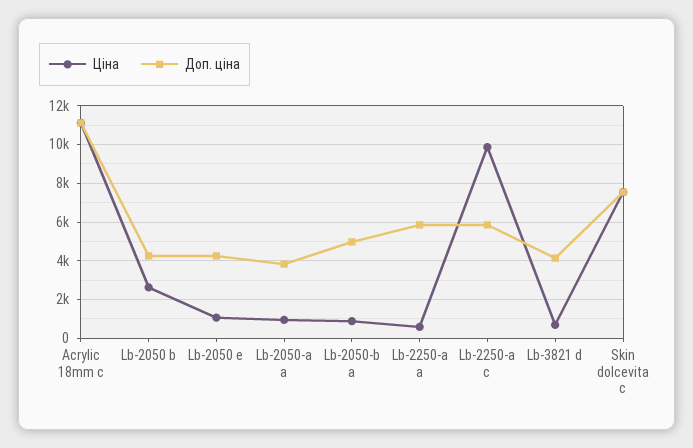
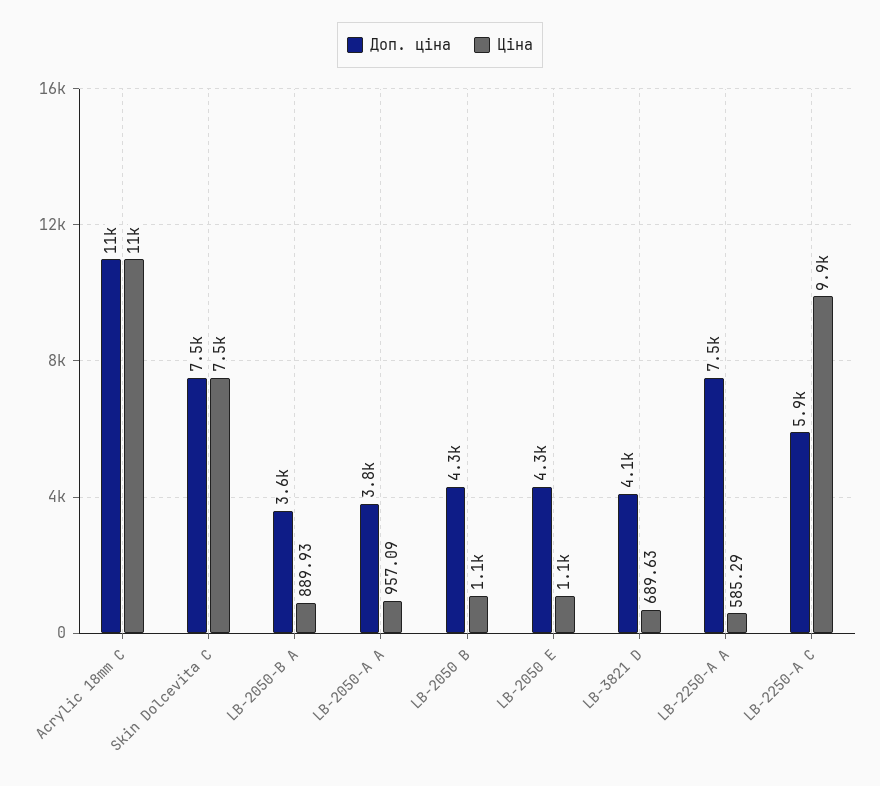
Ціна, Lb-2050 b: 2500 -> 1100
Доп. ціна, Lb-2050-b a: 5000 -> 3600
Доп. ціна, Lb-2250-a a: 6000 -> 7500

